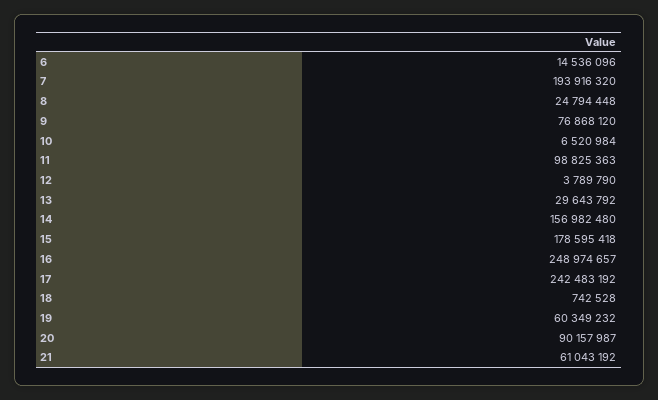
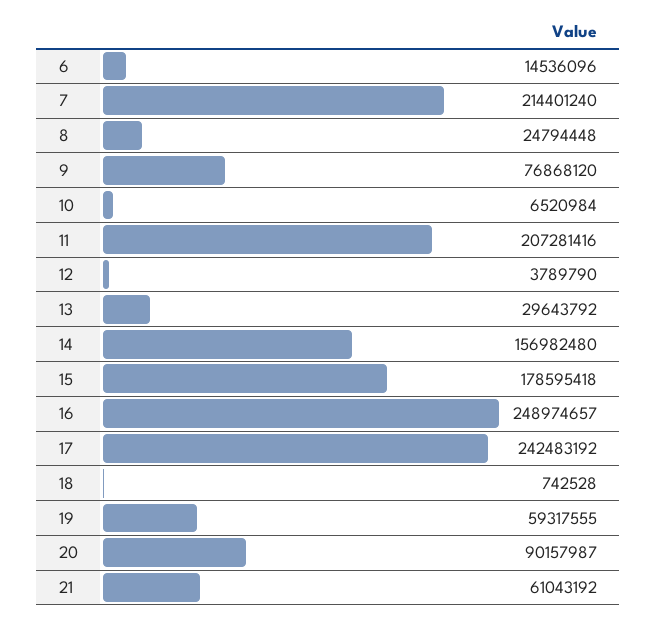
7: 193916320 -> 214401240
11: 98825363 -> 207281416
19: 60349232 -> 59317555

